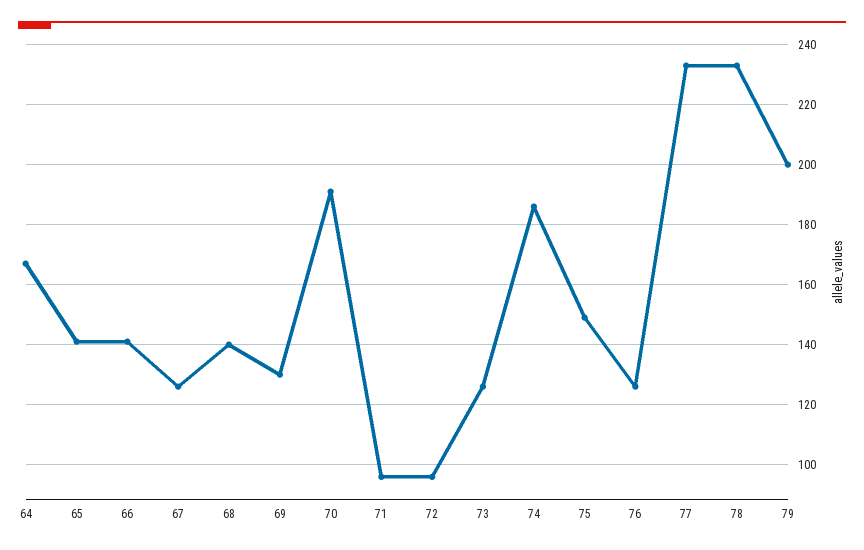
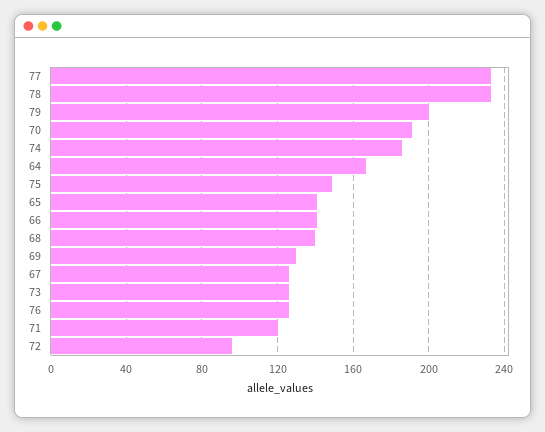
71: 95 -> 120

